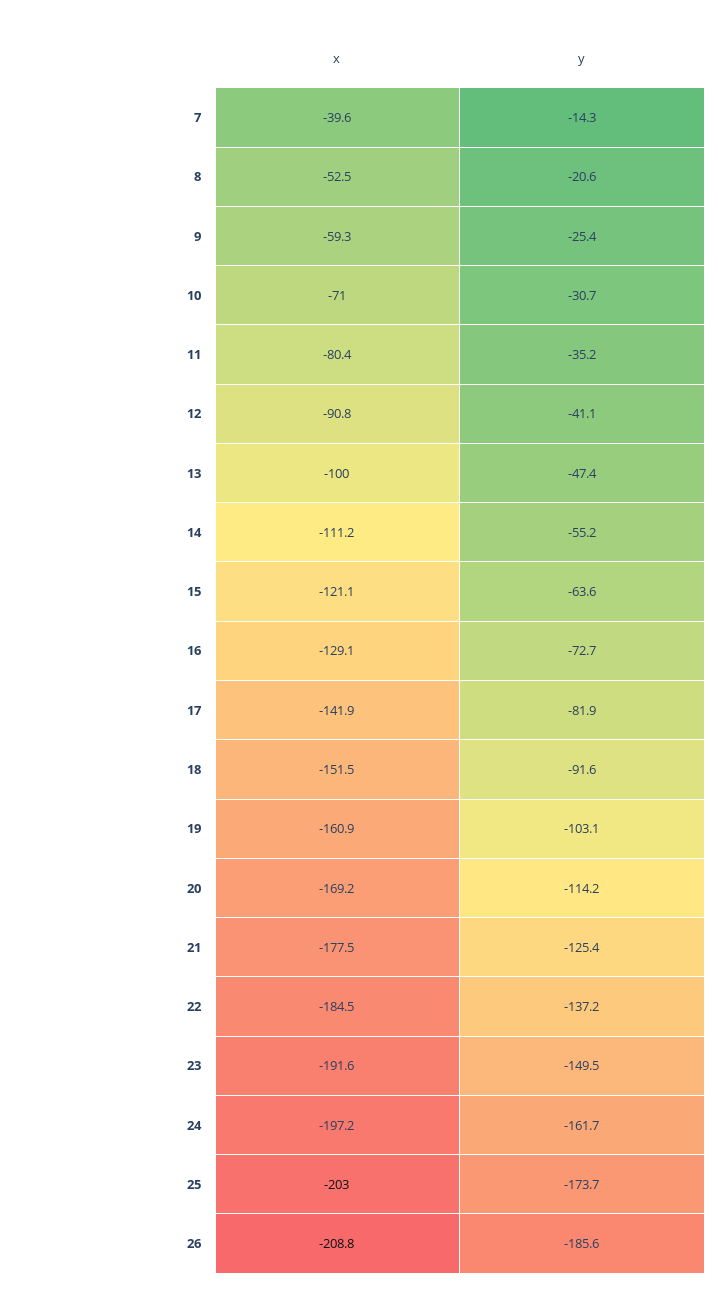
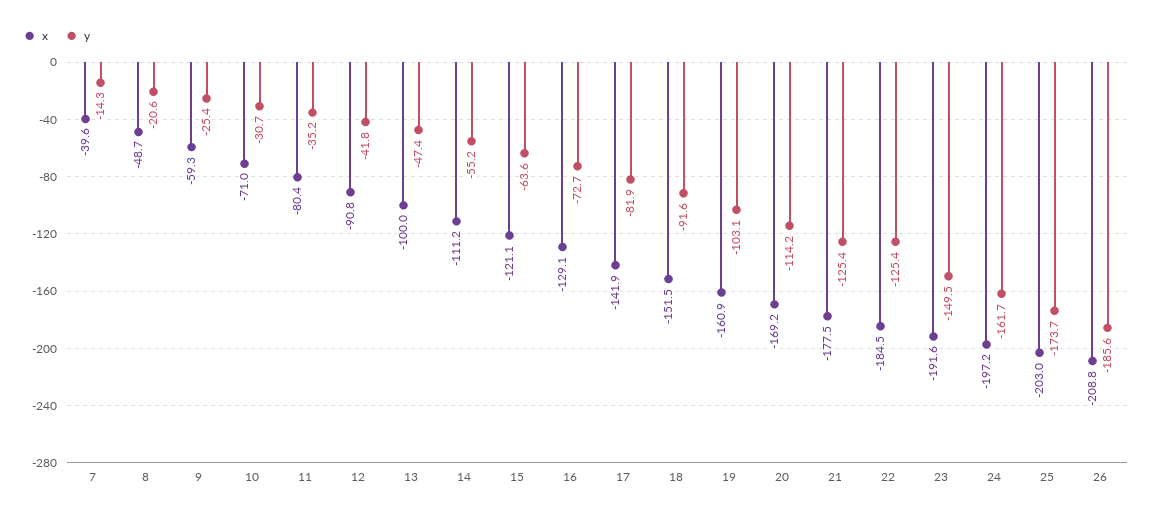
x, 8: -52.5 -> -48.7
y, 12: -41.1 -> -41.8
y, 22: -137.2 -> -125.4

